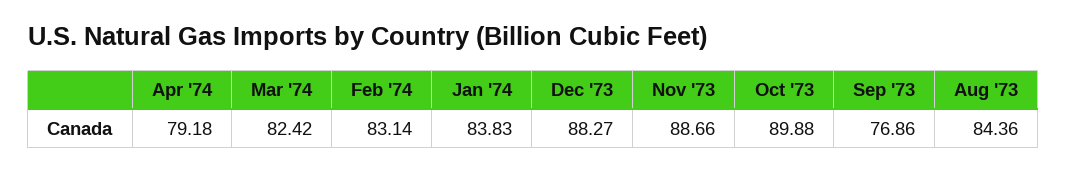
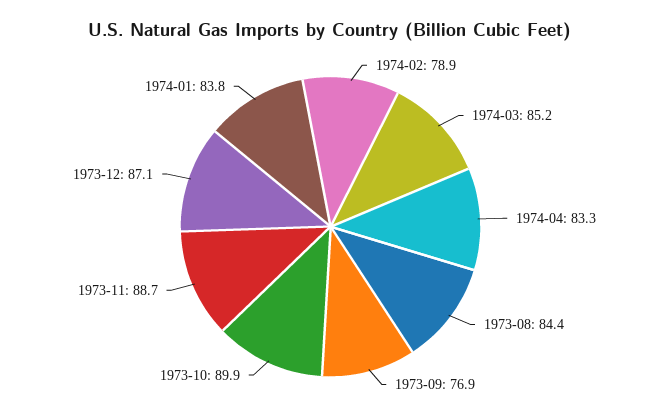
Apr '74: 79.18 -> 83.3
Mar '74: 82.42 -> 85.2
Feb '74: 83.14 -> 78.9
Dec '73: 88.27 -> 87.1

